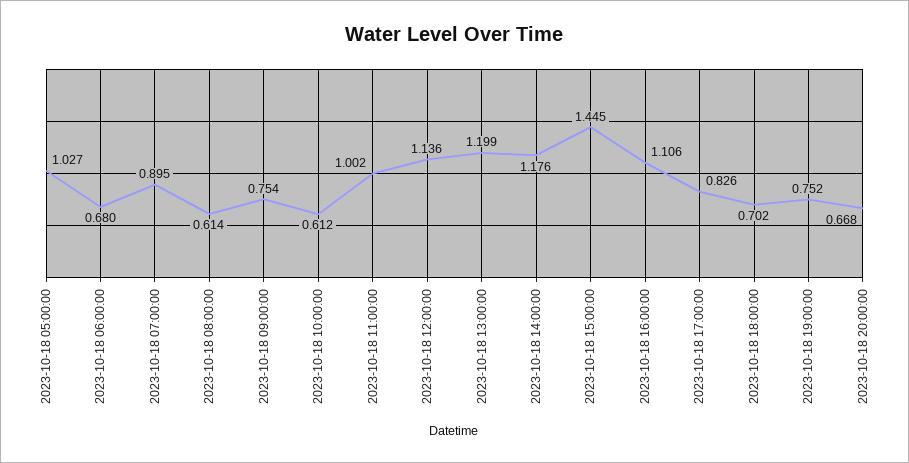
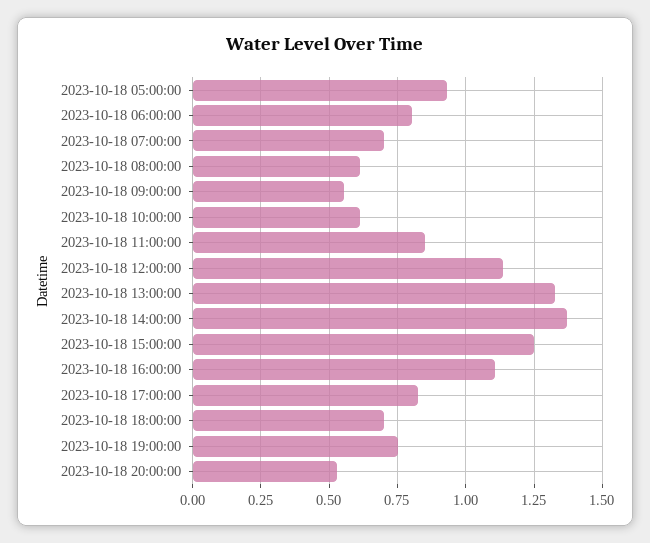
2023-10-18 05:00:00: 1.027 -> 0.925
2023-10-18 06:00:00: 0.68 -> 0.8
2023-10-18 07:00:00: 0.895 -> 0.7
2023-10-18 09:00:00: 0.754 -> 0.55
2023-10-18 11:00:00: 1.002 -> 0.85
2023-10-18 13:00:00: 1.199 -> 1.325
2023-10-18 14:00:00: 1.176 -> 1.375
2023-10-18 15:00:00: 1.445 -> 1.25
2023-10-18 20:00:00: 0.668 -> 0.525

